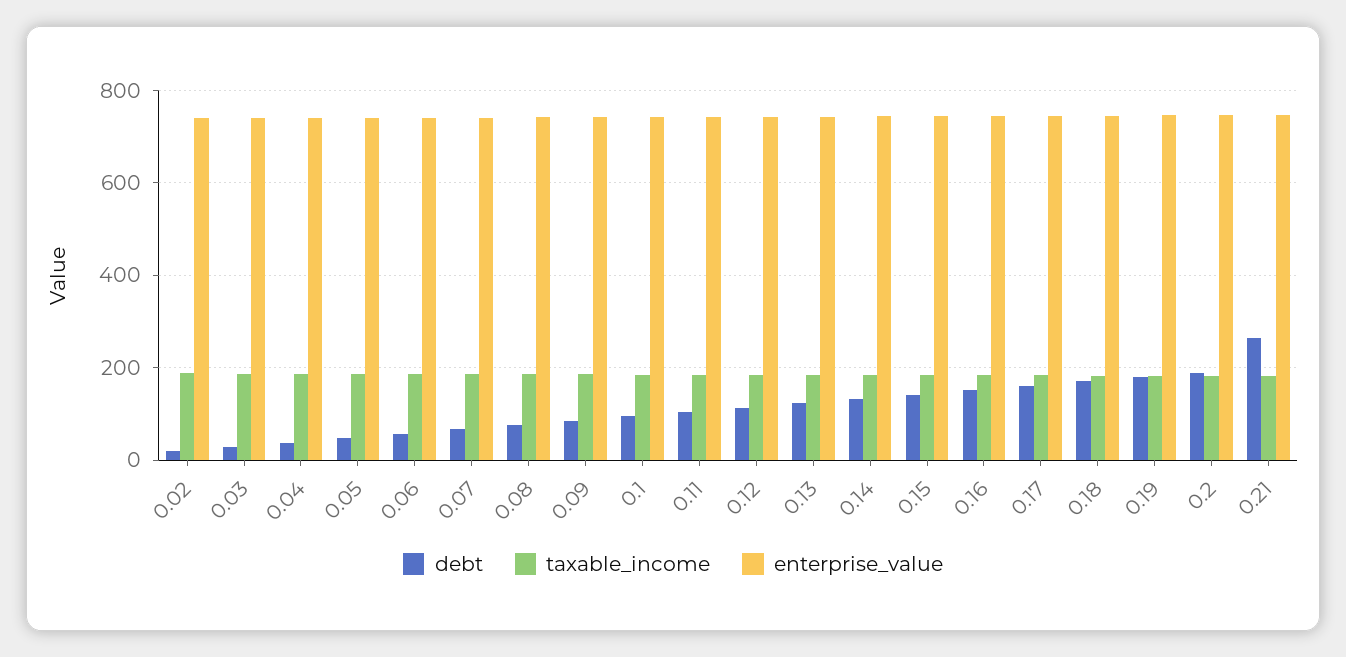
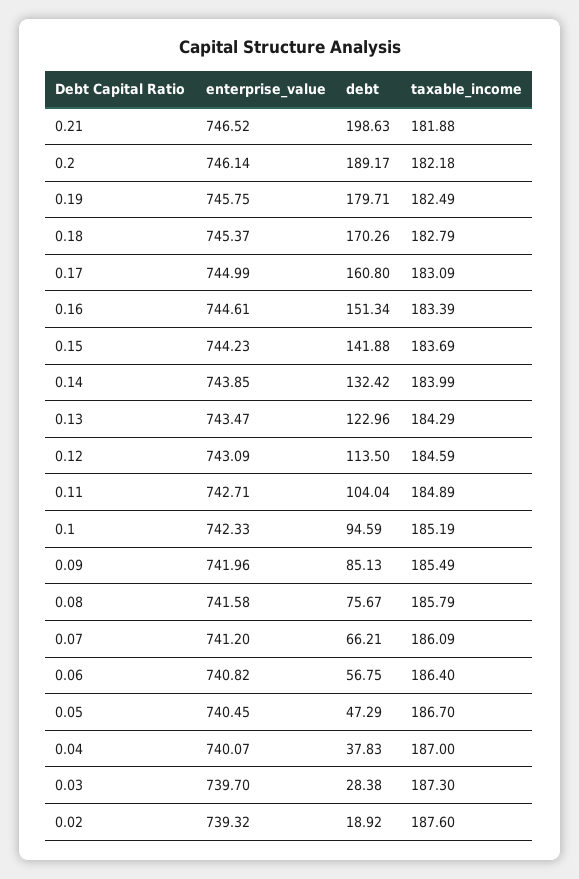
debt, 0.21: 260 -> 198.63

